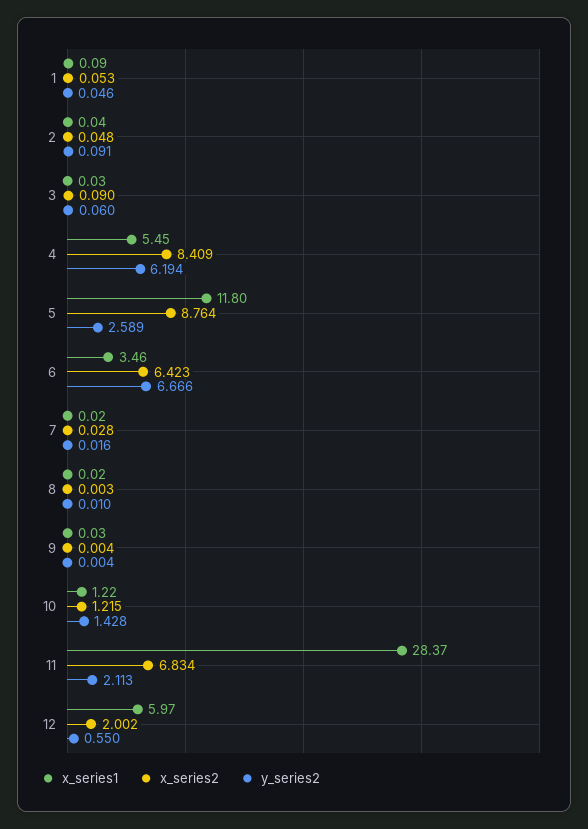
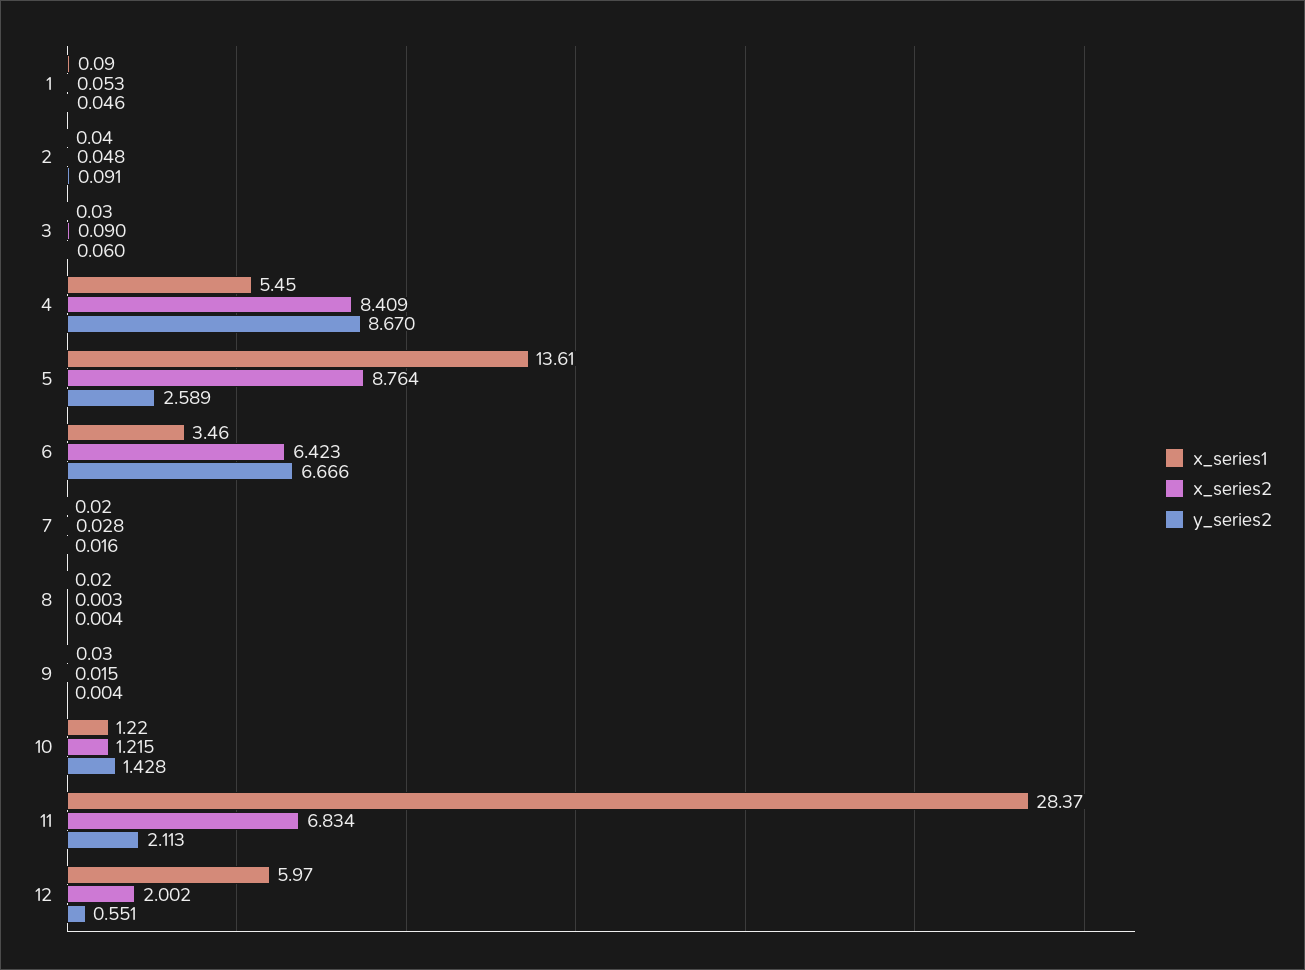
y_series2, 4: 6.194 -> 8.67
x_series1, 5: 11.8 -> 13.61
y_series2, 8: 0.01 -> 0.004
x_series2, 9: 0.004 -> 0.015
y_series2, 12: 0.55 -> 0.551

